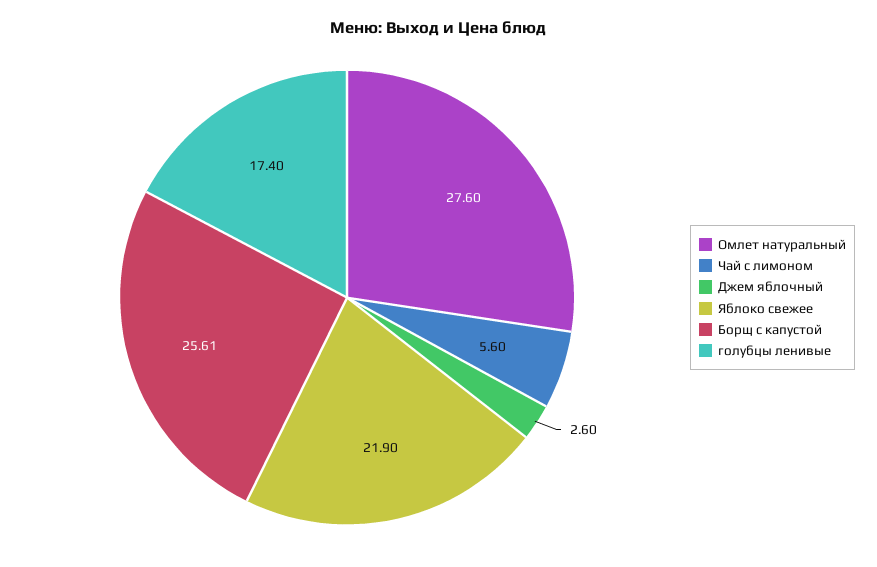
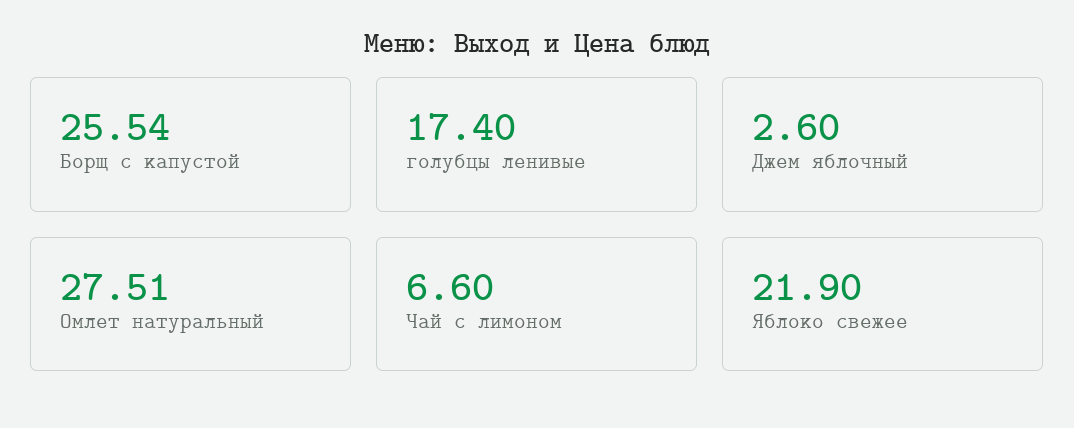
Омлет натуральный: 27.6 -> 27.51
Чай с лимоном: 5.6 -> 6.6
Борщ с капустой: 25.61 -> 25.54

